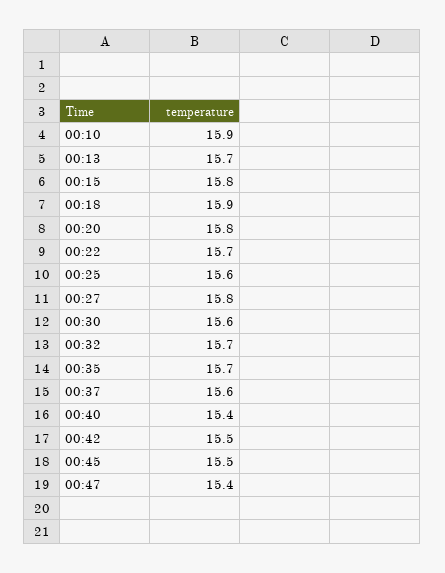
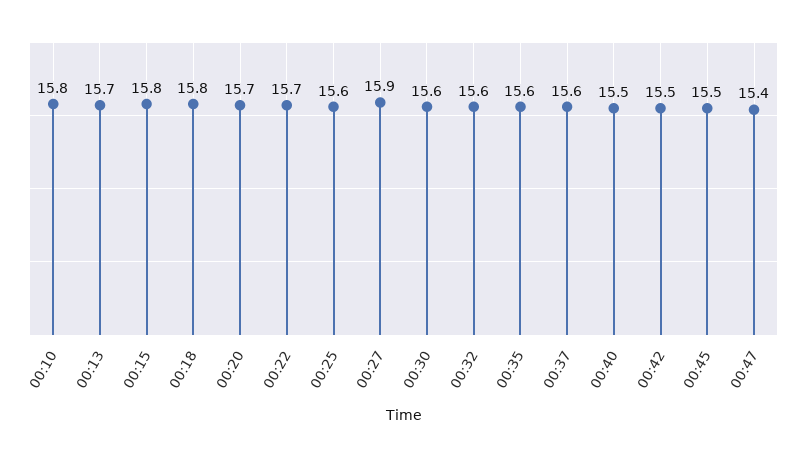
00:10: 15.9 -> 15.8
00:18: 15.9 -> 15.8
00:20: 15.8 -> 15.7
00:27: 15.8 -> 15.9
00:32: 15.7 -> 15.6
00:35: 15.7 -> 15.6
00:40: 15.4 -> 15.5

